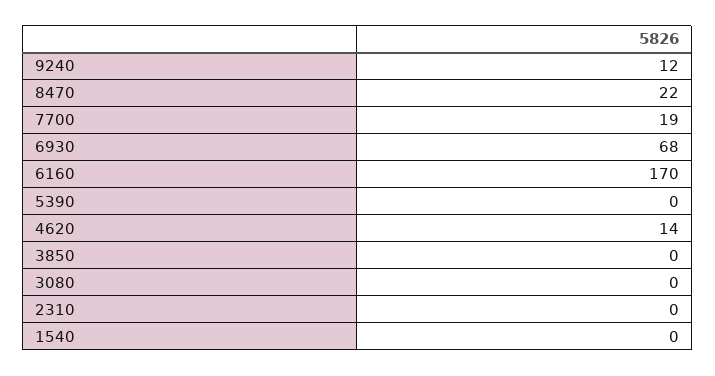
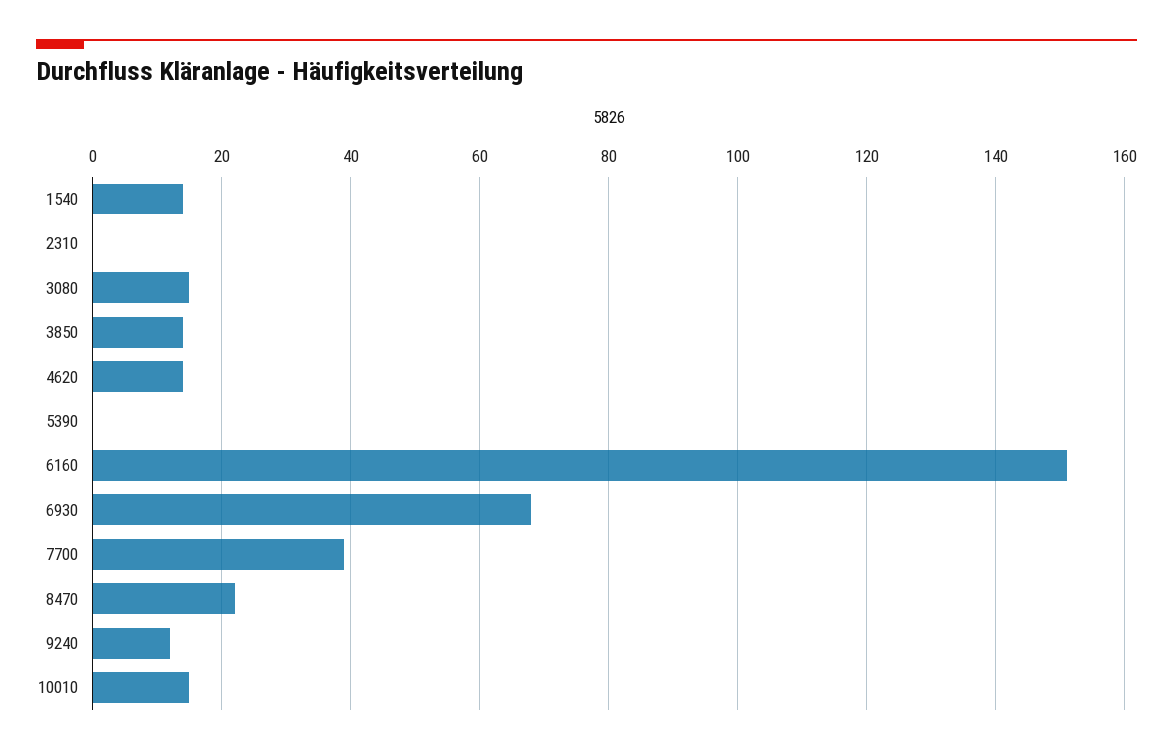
7700: 19 -> 40
6160: 170 -> 150
3850: 0 -> 15
3080: 0 -> 15
1540: 0 -> 15
10010: none -> 15

